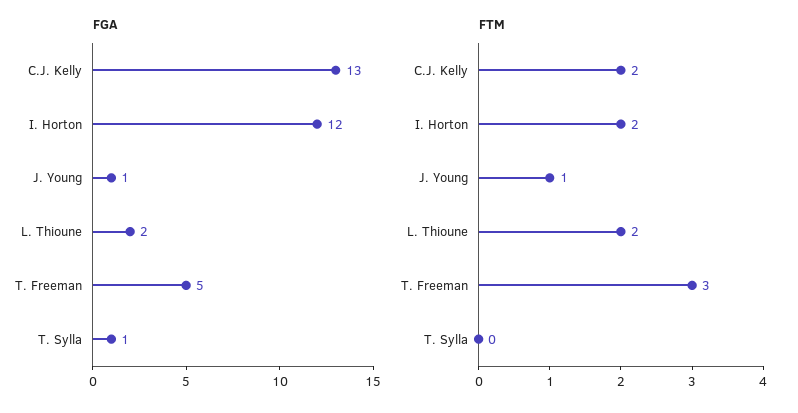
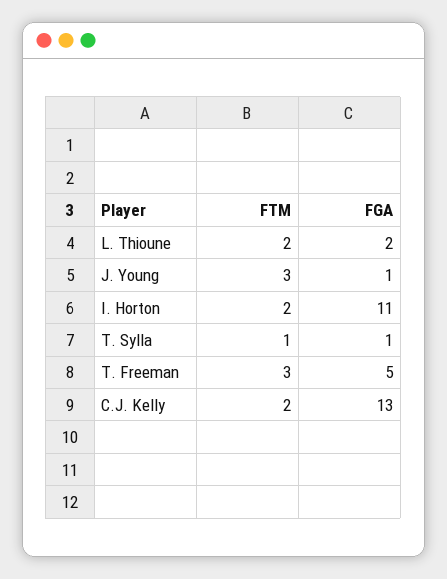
FGA, I. Horton: 12 -> 11
FTM, J. Young: 1 -> 3
FTM, T. Sylla: 0 -> 1

